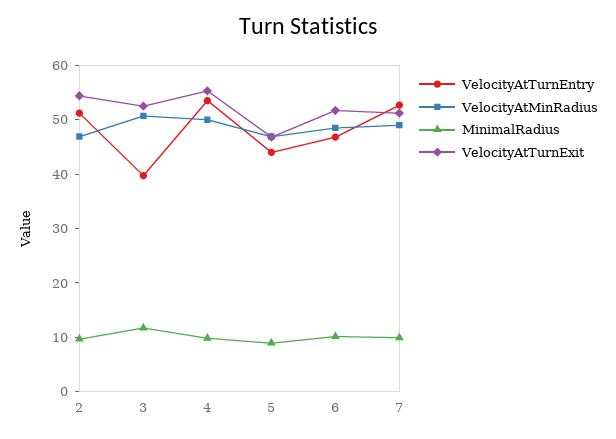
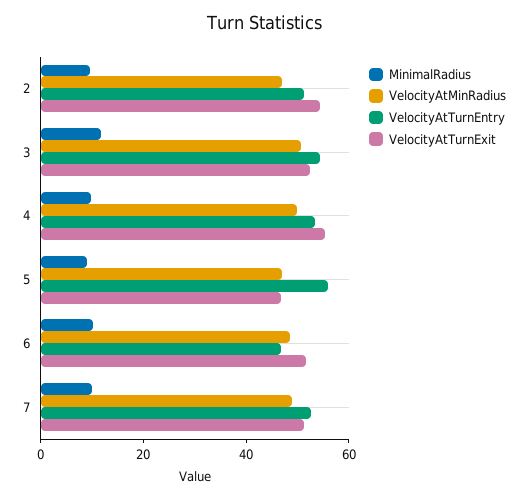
VelocityAtTurnEntry, 3: 40 -> 55
VelocityAtTurnEntry, 5: 44 -> 55

